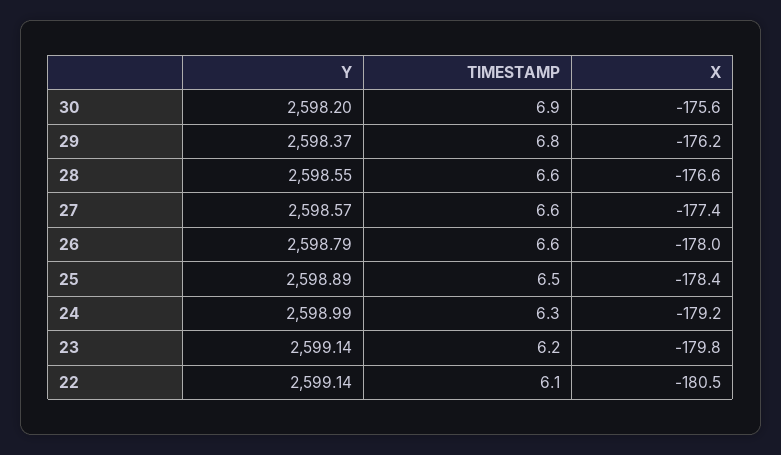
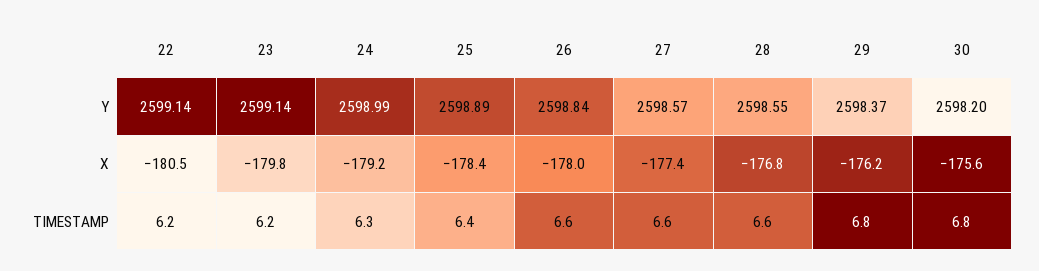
TIMESTAMP, 30: 6.9 -> 6.8
X, 28: -176.6 -> -176.8
Y, 26: 2598.79 -> 2598.84
TIMESTAMP, 25: 6.5 -> 6.4
TIMESTAMP, 22: 6.1 -> 6.2

